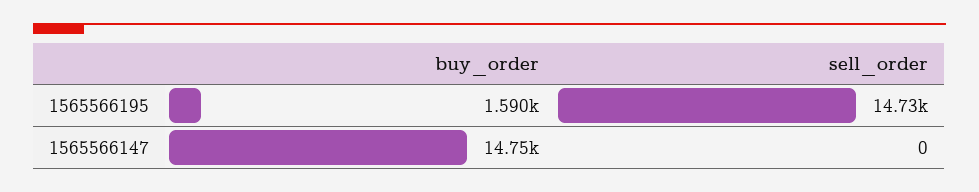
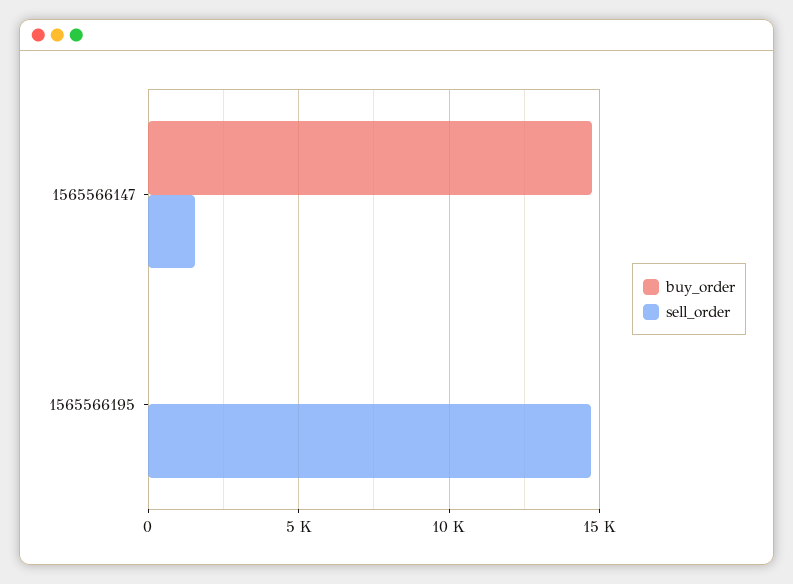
buy_order, 1565566195: 1590 -> 0
sell_order, 1565566147: 0 -> 1500

